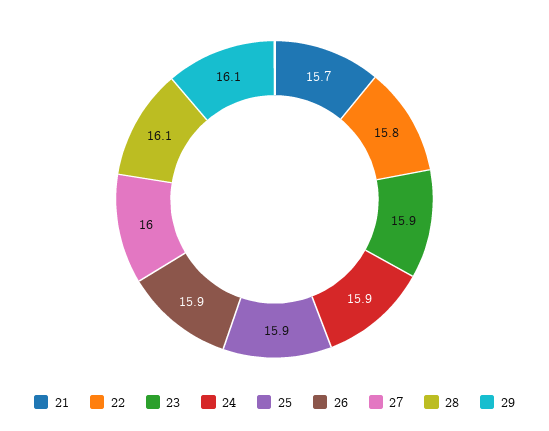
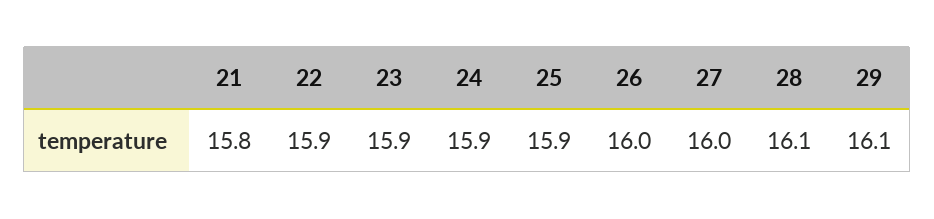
21: 15.7 -> 15.8
22: 15.8 -> 15.9
26: 15.9 -> 16

